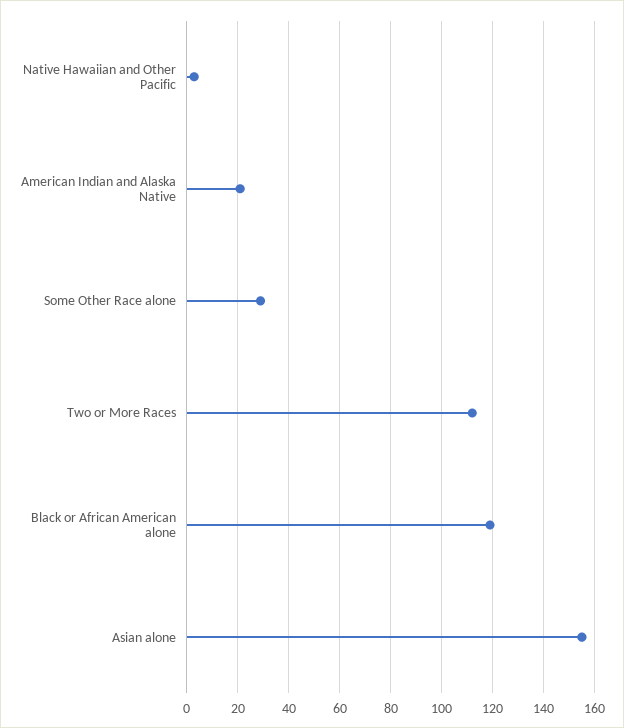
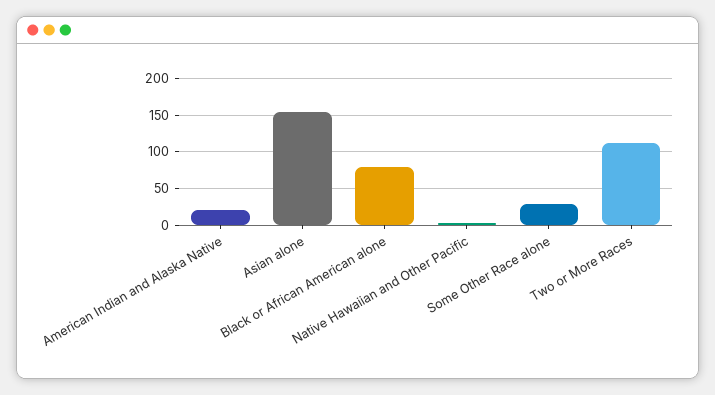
Black or African American alone: 120 -> 80

